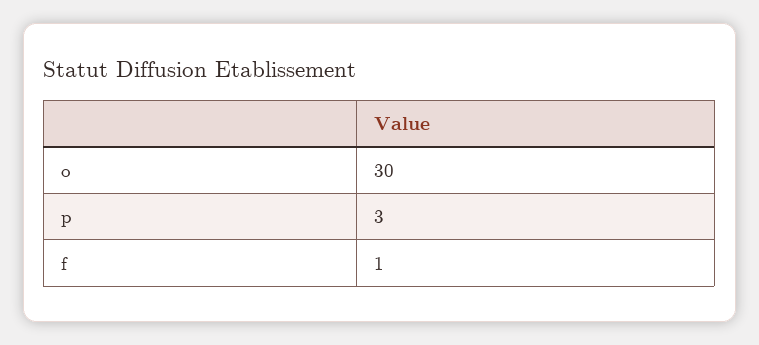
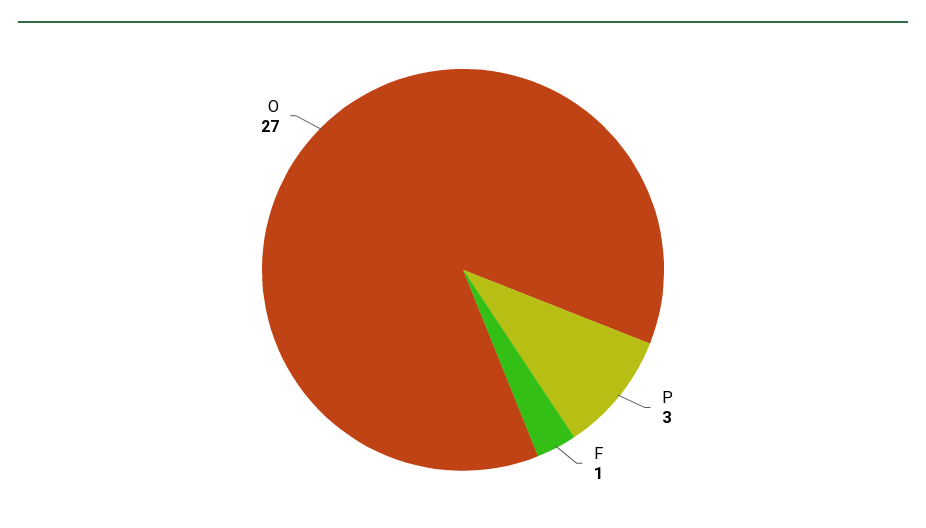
o: 30 -> 27

